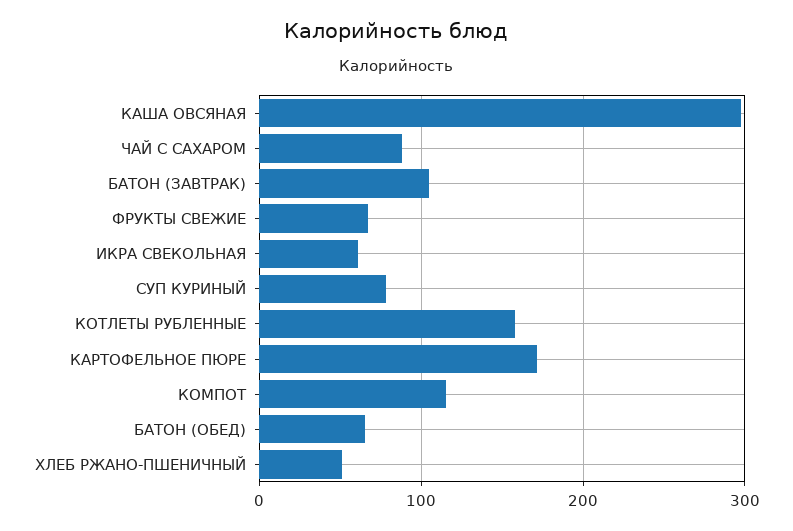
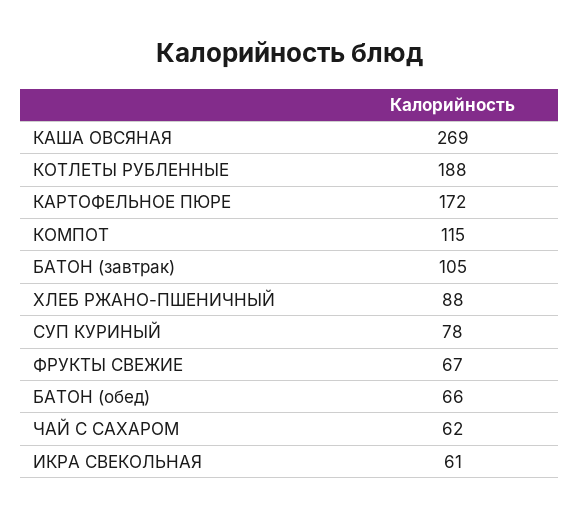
КАША ОВСЯНАЯ: 300 -> 269
ЧАЙ С САХАРОМ: 90 -> 62
КОТЛЕТЫ РУБЛЕННЫЕ: 160 -> 188
ХЛЕБ РЖАНО-ПШЕНИЧНЫЙ: 50 -> 88

